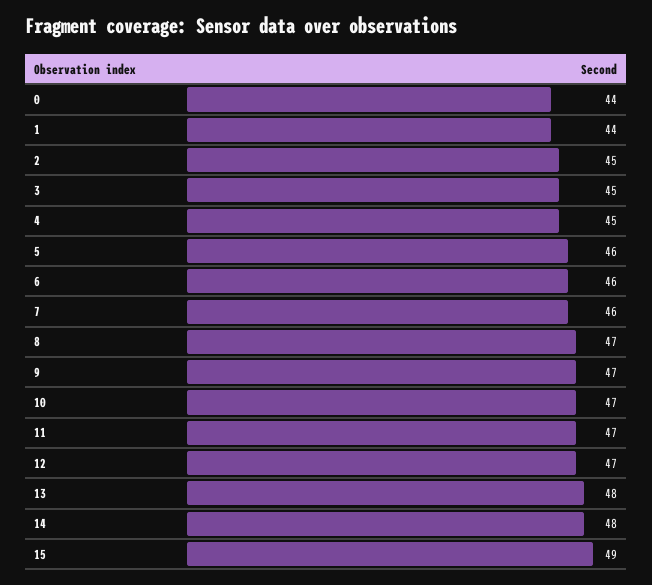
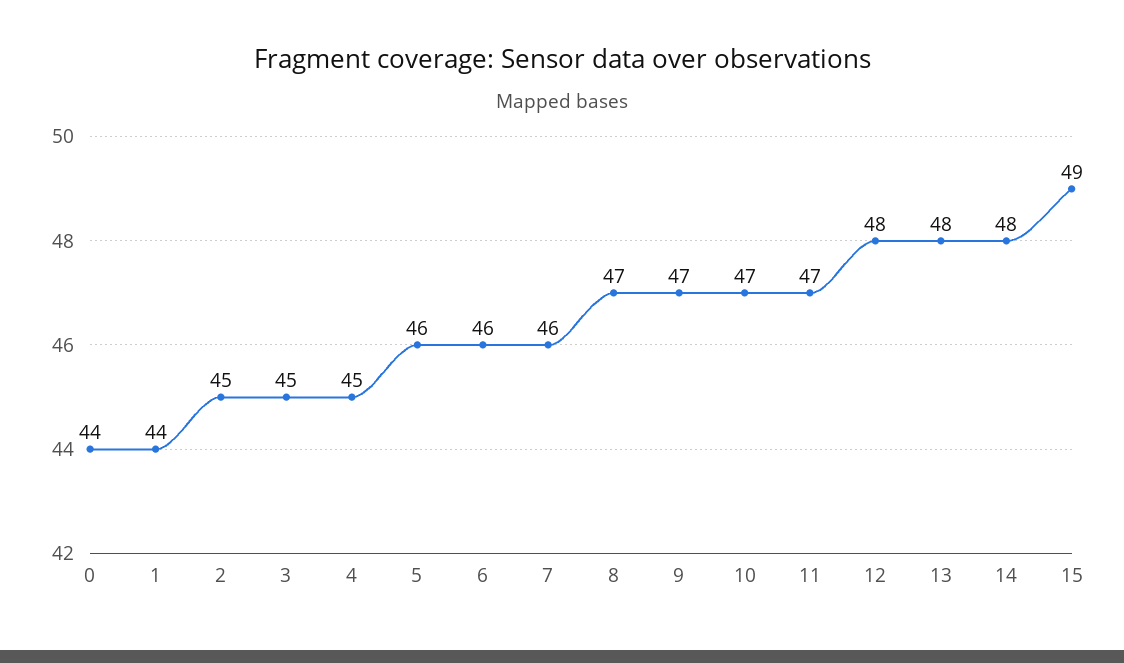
12: 47 -> 48

